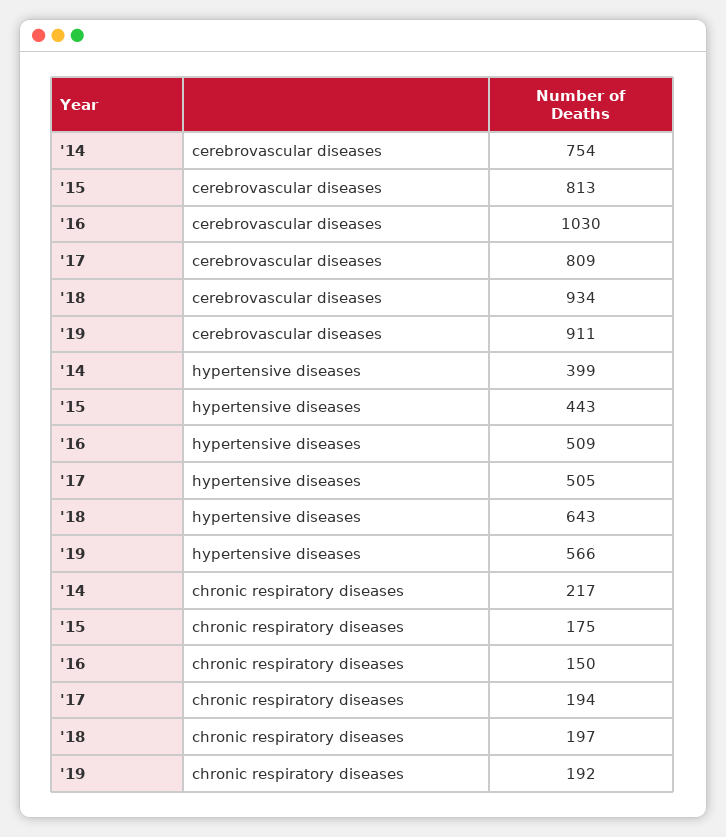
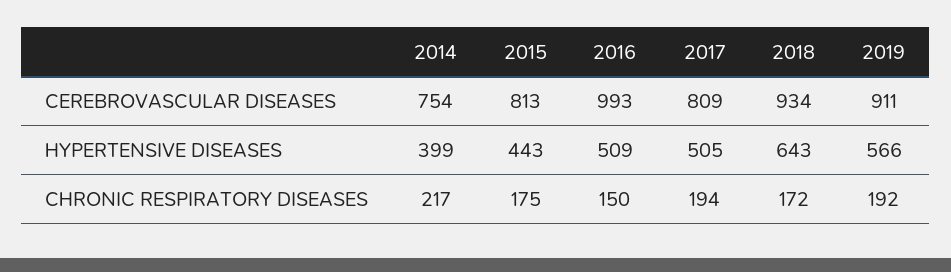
'16, cerebrovascular diseases: 1030 -> 993
'18, chronic respiratory diseases: 197 -> 172

